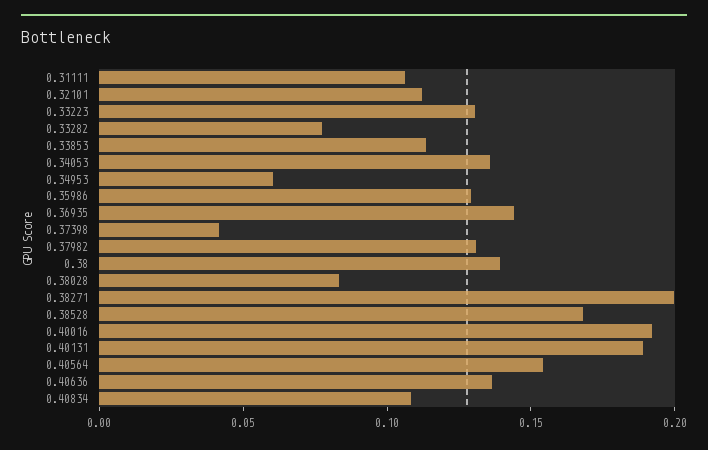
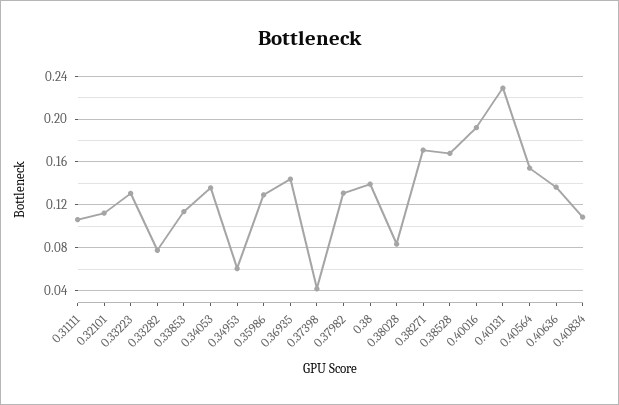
0.38271: 0.2 -> 0.17
0.40131: 0.19 -> 0.23

